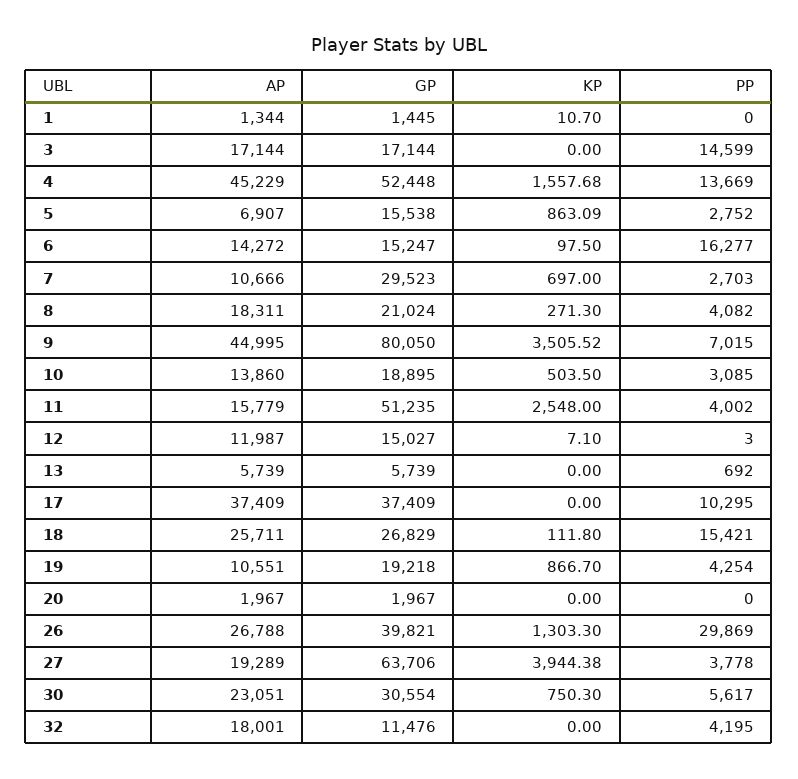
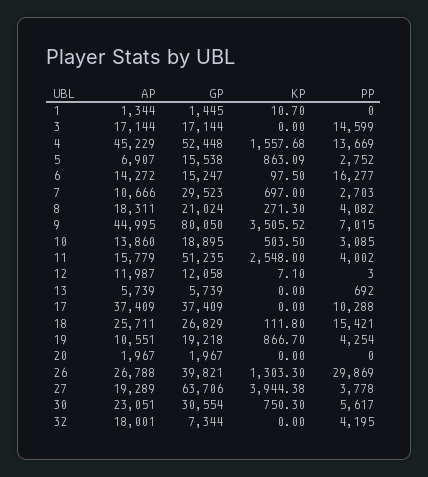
GP, 12: 15027 -> 12058
PP, 17: 10295 -> 10288
GP, 32: 11476 -> 7344

